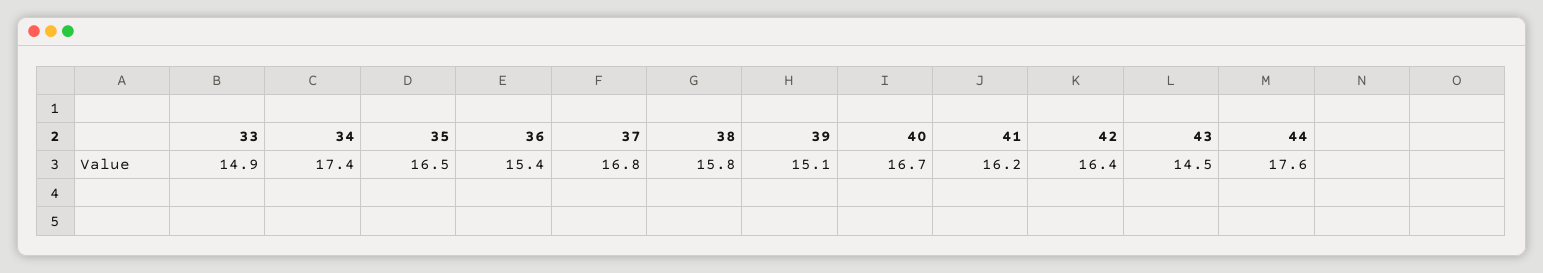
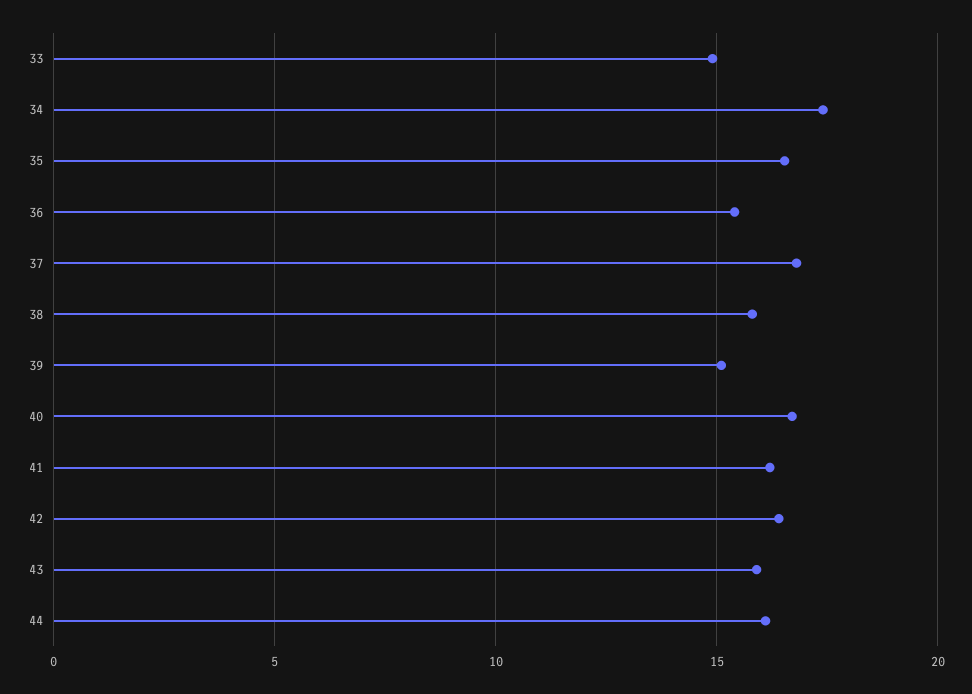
43: 14.5 -> 16
44: 17.6 -> 16

